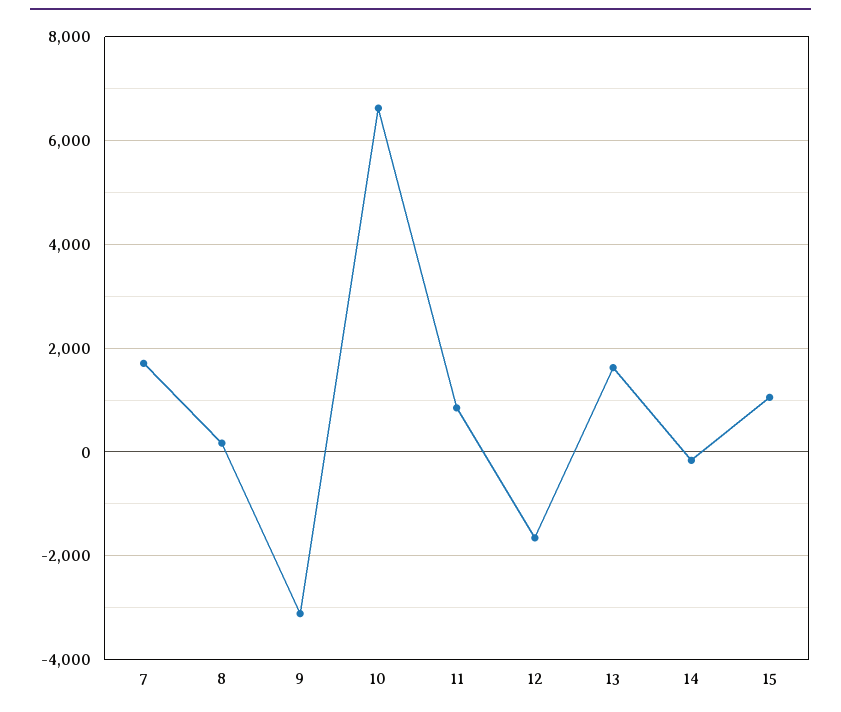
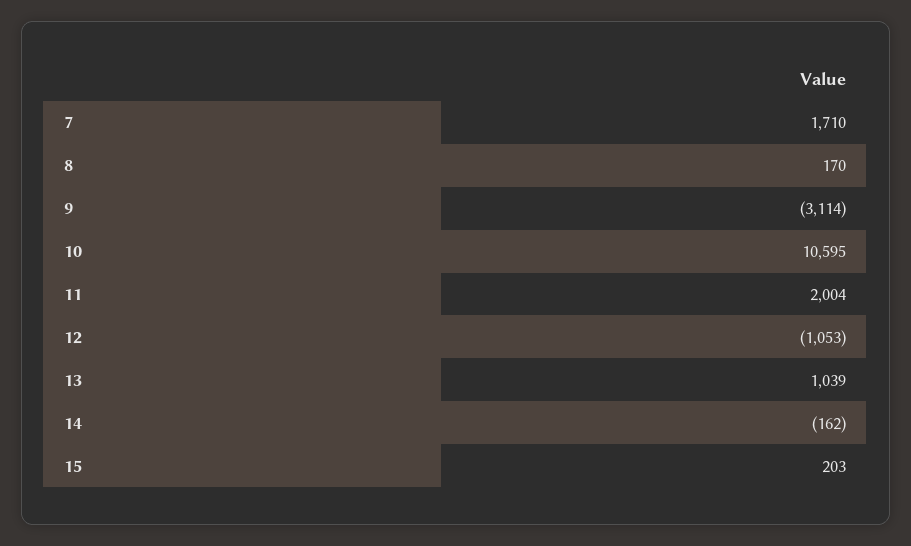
10: 6600 -> 10595
11: 800 -> 2004
12: -1600 -> -1053
13: 1600 -> 1039
15: 1000 -> 203

